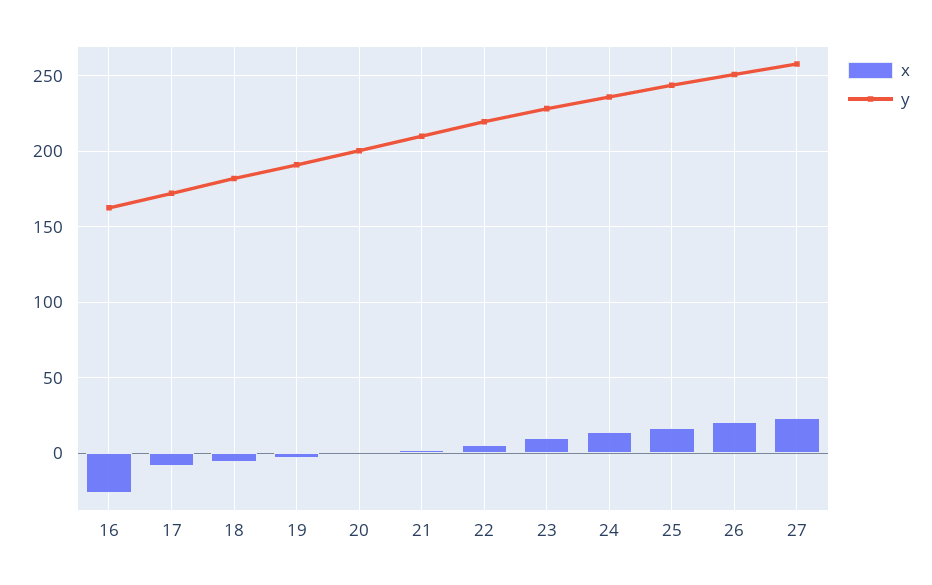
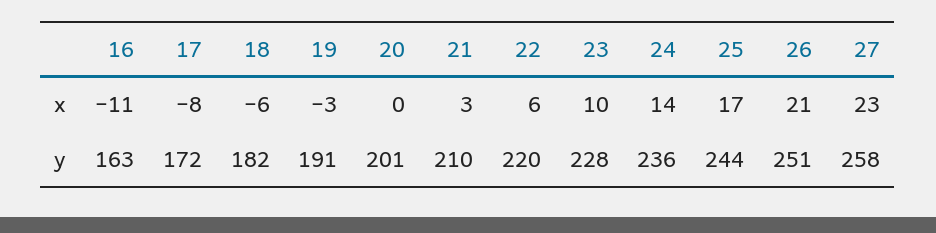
x, 16: -25 -> -11

